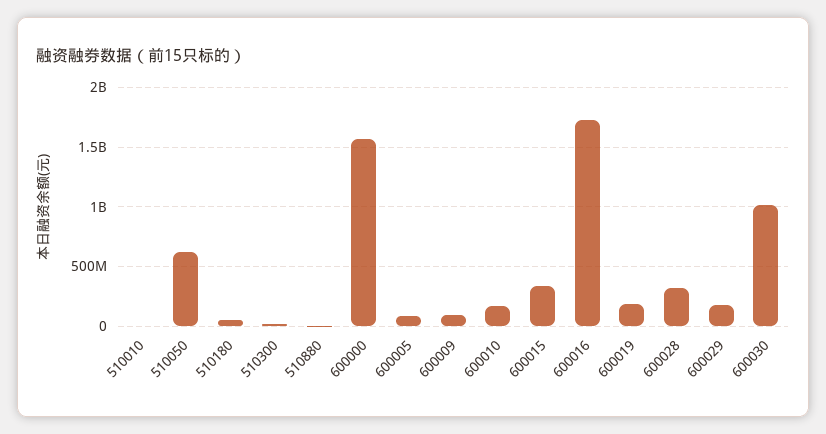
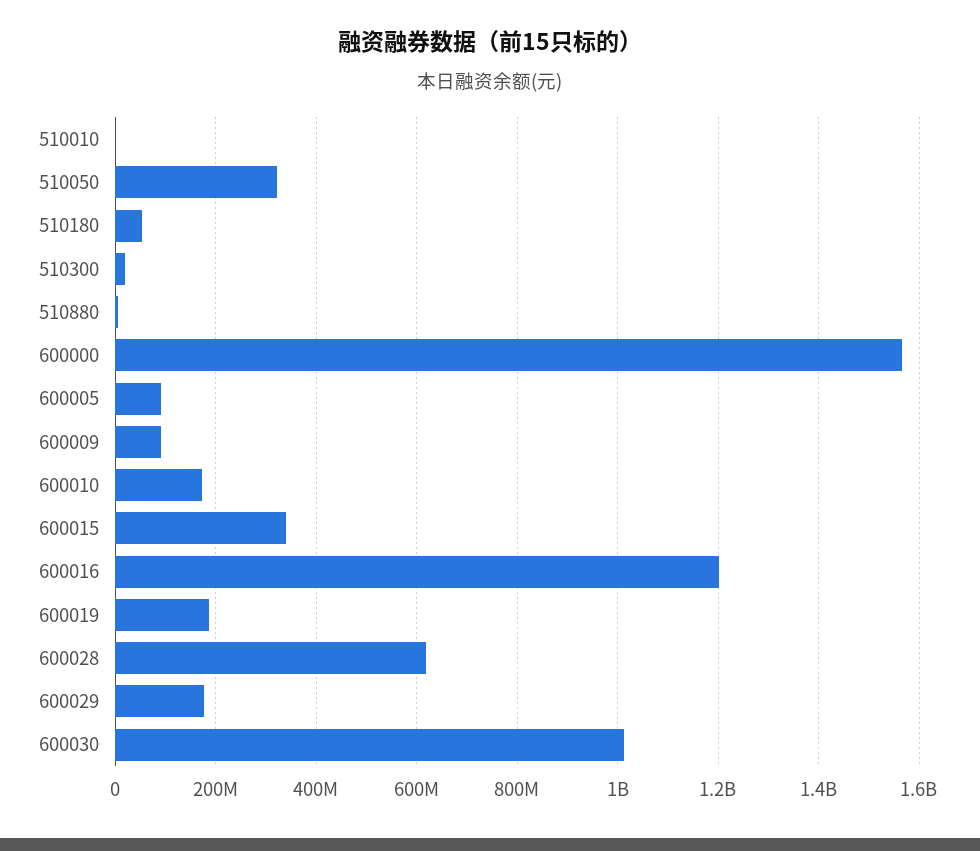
510050: 600000000 -> 320000000
600016: 1700000000 -> 1200000000
600028: 300000000 -> 620000000

